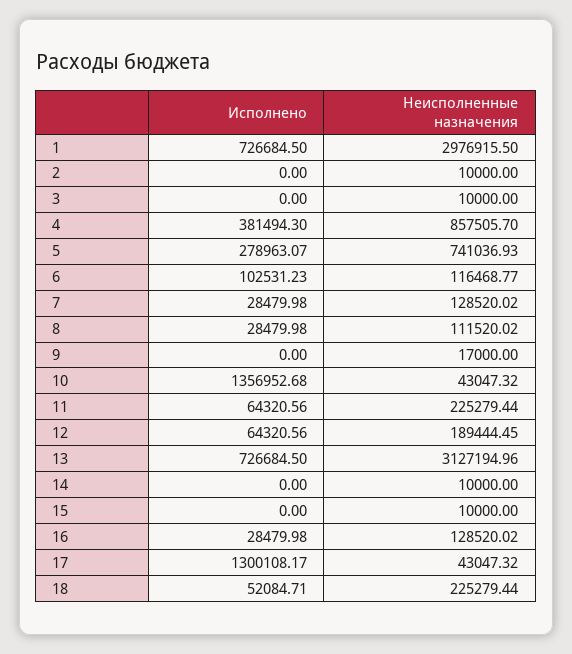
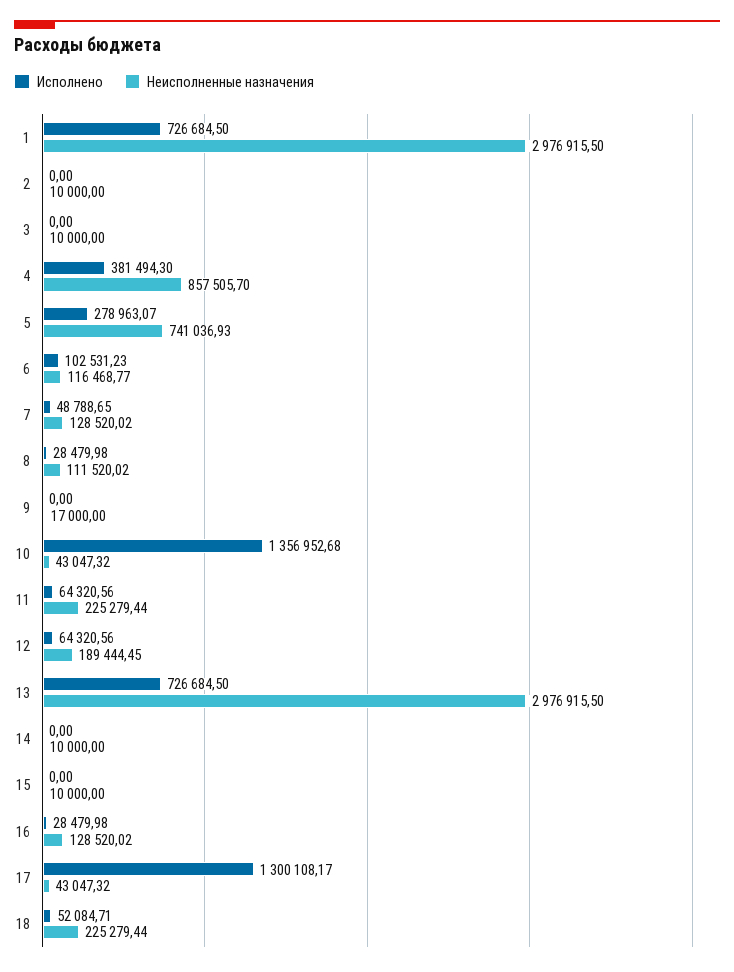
Исполнено, 7: 28479.98 -> 48788.65
Неисполненные назначения, 13: 3127194.96 -> 2976915.5

